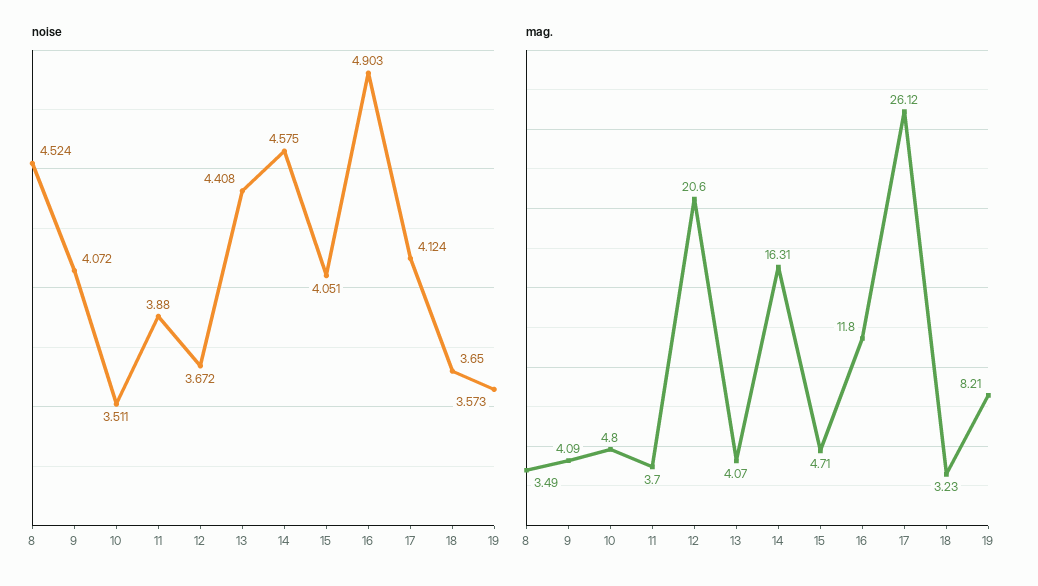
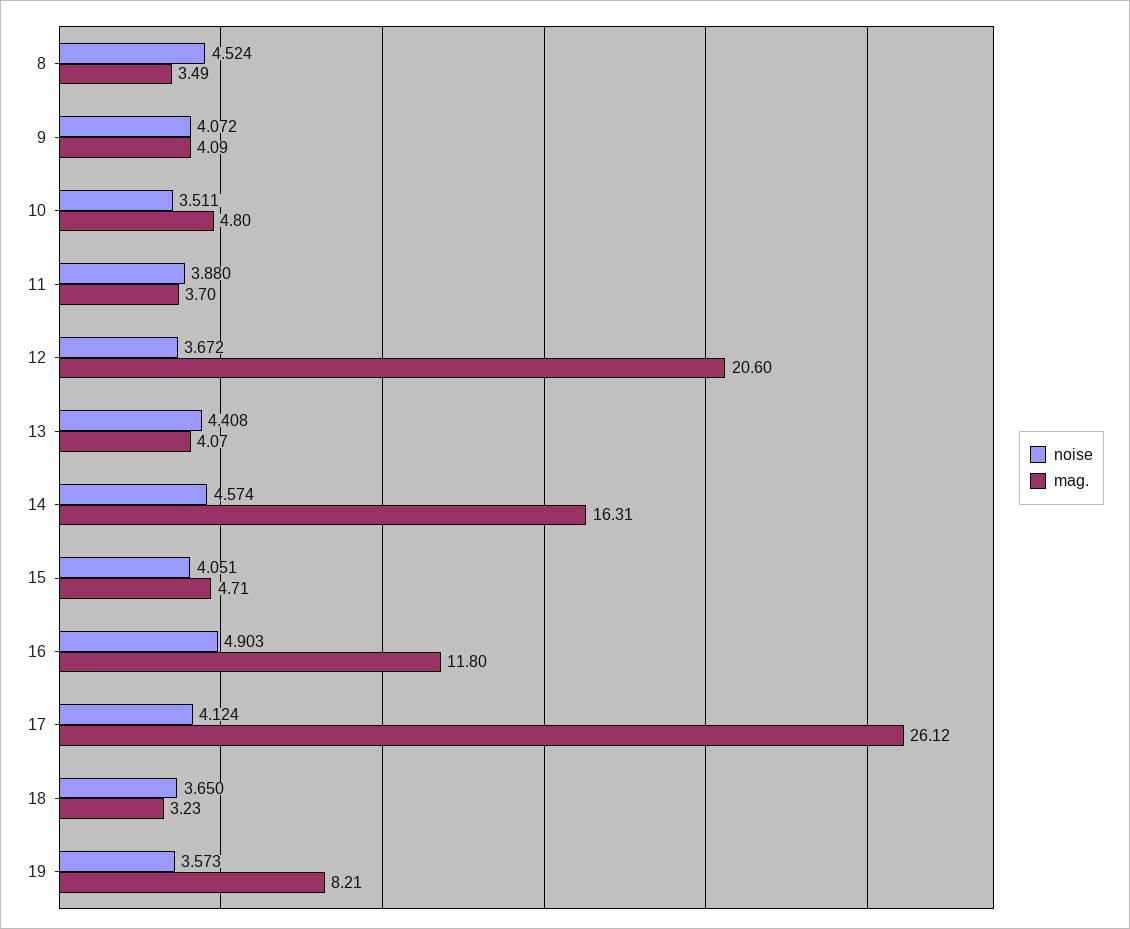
noise, 14: 4.575 -> 4.574

